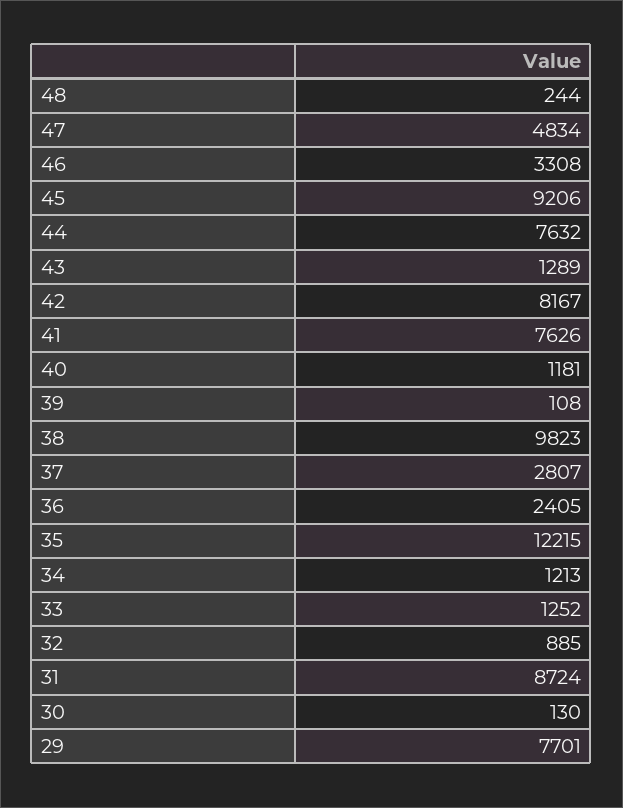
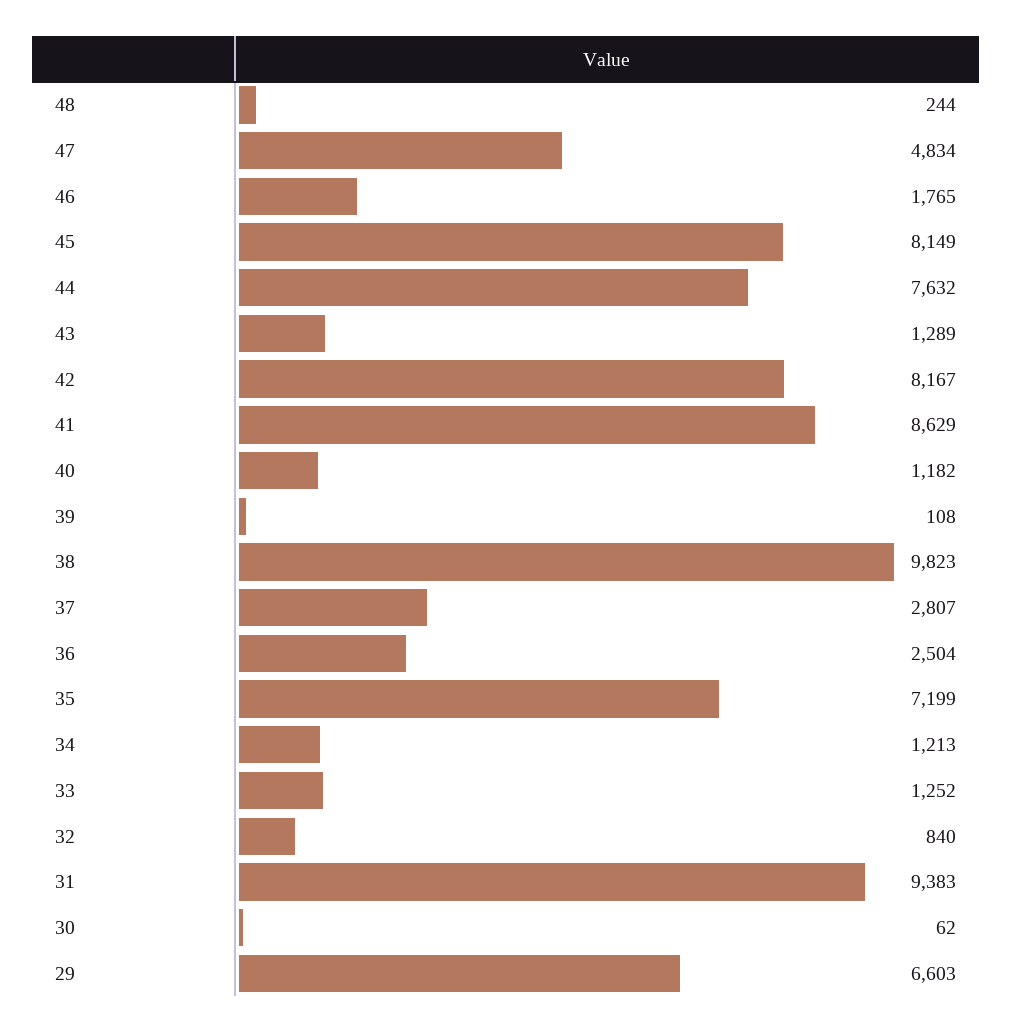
46: 3308 -> 1765
45: 9206 -> 8149
41: 7626 -> 8629
40: 1181 -> 1182
36: 2405 -> 2504
35: 12215 -> 7199
32: 885 -> 840
31: 8724 -> 9383
30: 130 -> 62
29: 7701 -> 6603

